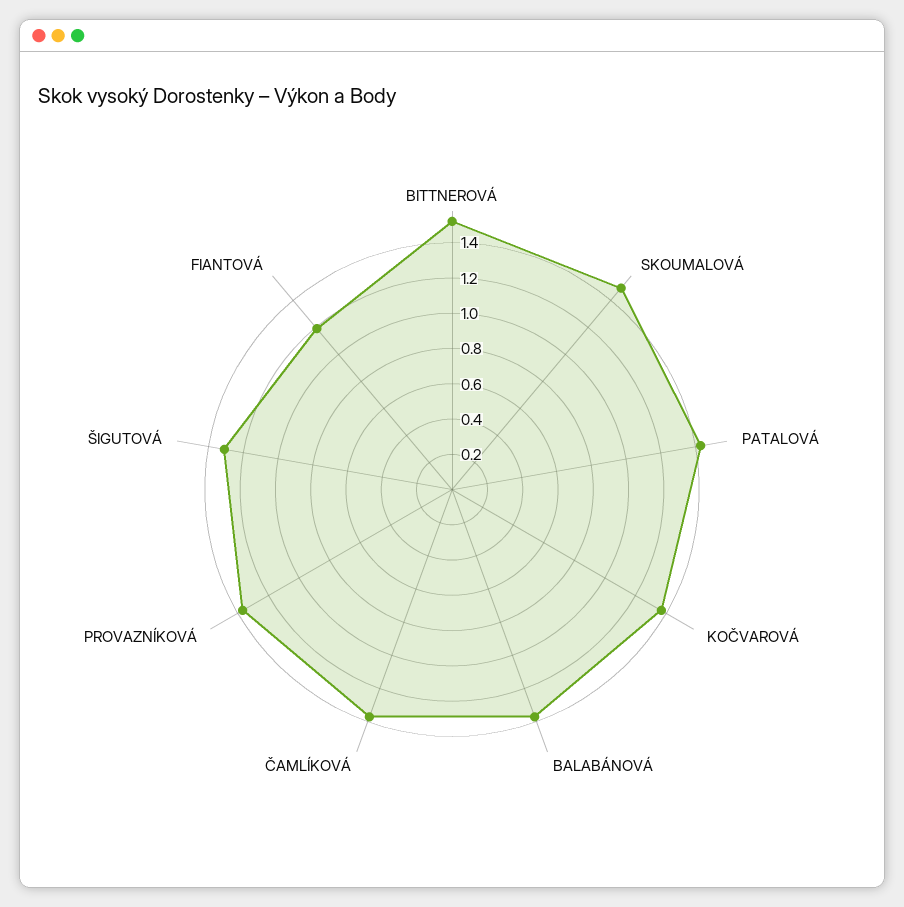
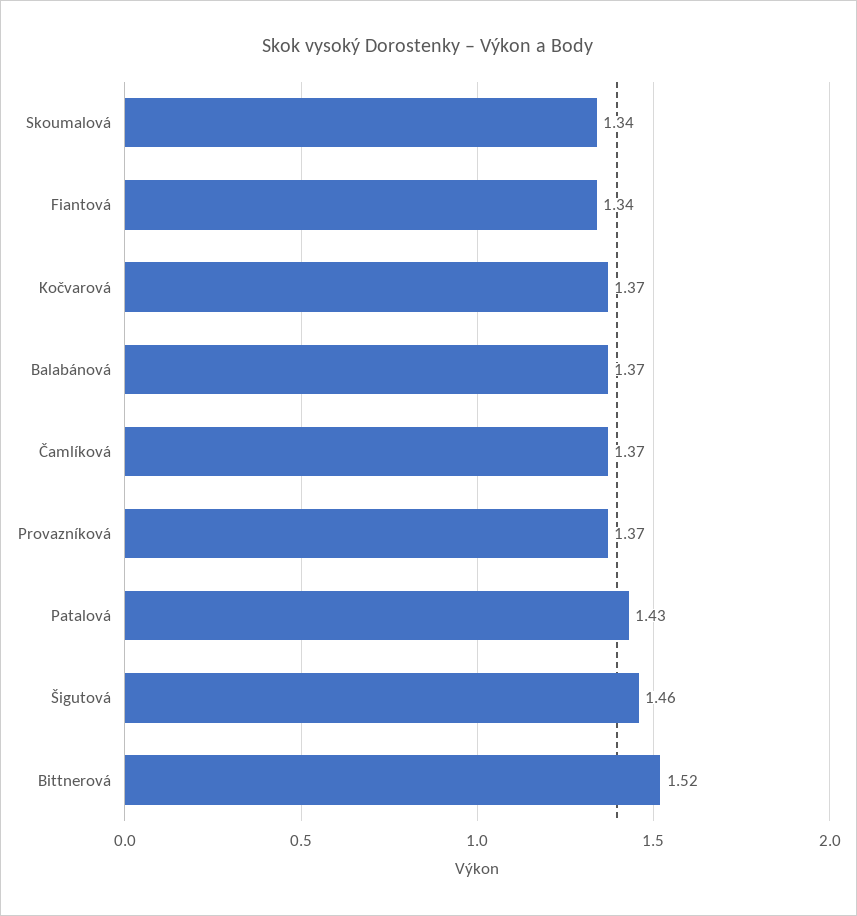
SKOUMALOVÁ: 1.5 -> 1.34
ŠIGUTOVÁ: 1.3 -> 1.46
FIANTOVÁ: 1.2 -> 1.34

